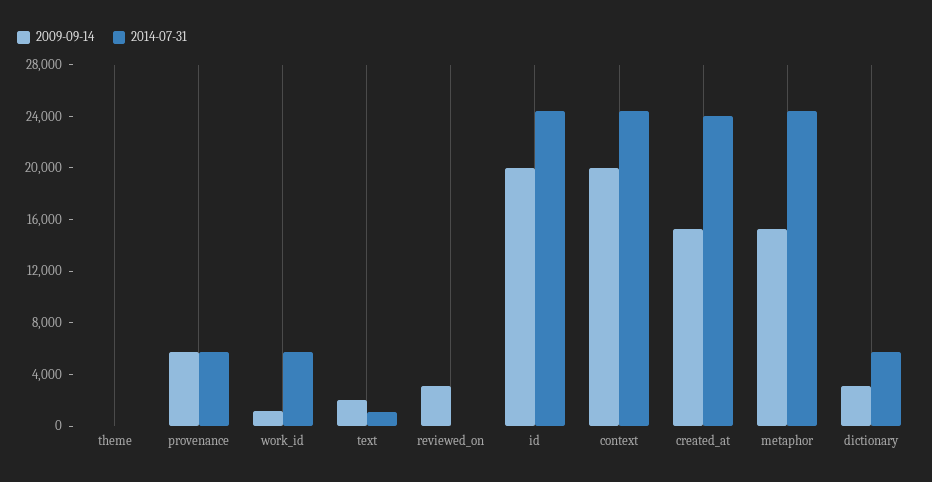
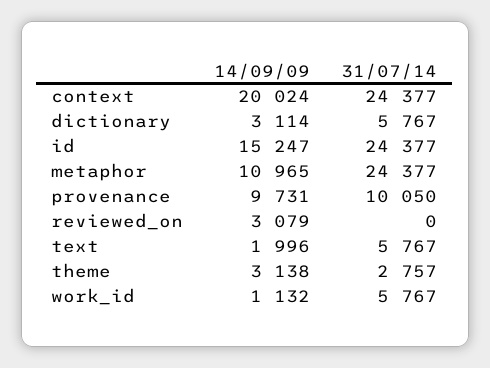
2009-09-14, theme: 0 -> 3138
2014-07-31, theme: 0 -> 2757
2009-09-14, provenance: 6000 -> 9731
2014-07-31, provenance: 6000 -> 10050
2014-07-31, text: 1000 -> 5767
2009-09-14, id: 20000 -> 15247
2009-09-14, created_at: 15000 -> none
2014-07-31, created_at: 24000 -> none
2009-09-14, metaphor: 15000 -> 10965

